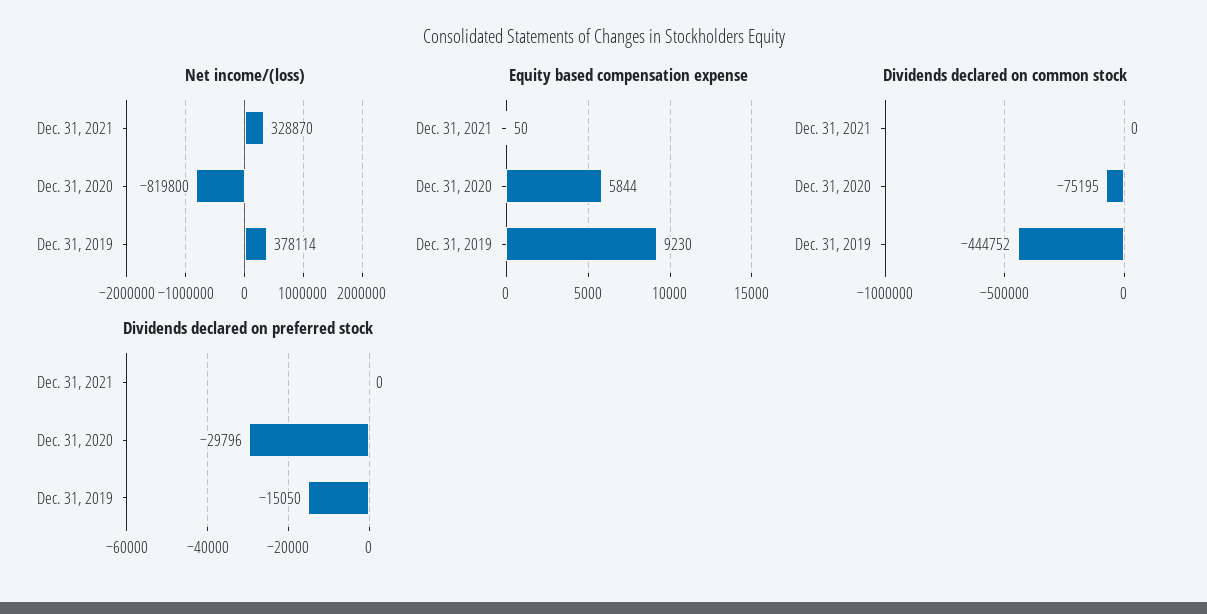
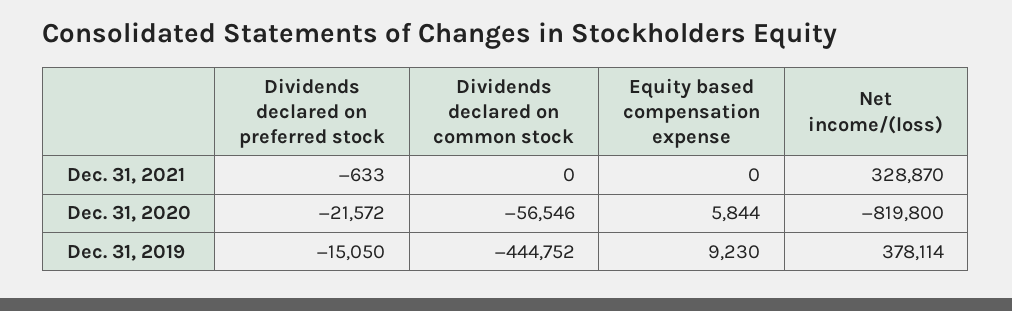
Equity based compensation expense, Dec. 31, 2021: 50 -> 0
Dividends declared on common stock, Dec. 31, 2020: -75195 -> -56546
Dividends declared on preferred stock, Dec. 31, 2021: 0 -> -633
Dividends declared on preferred stock, Dec. 31, 2020: -29796 -> -21572

